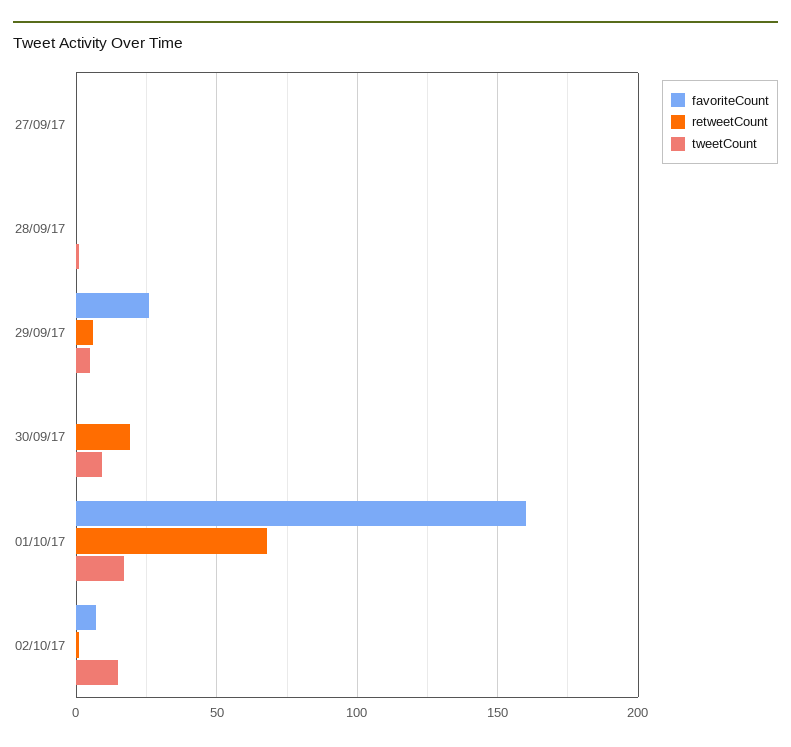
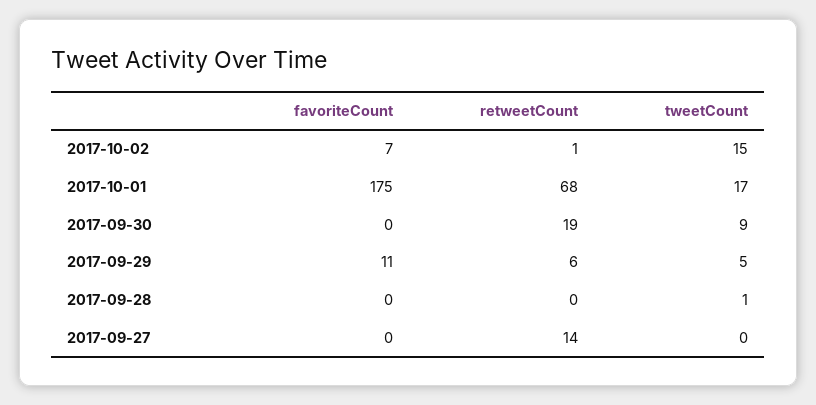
retweetCount, 27/09/17: 0 -> 14
favoriteCount, 29/09/17: 25 -> 11
favoriteCount, 01/10/17: 160 -> 175

